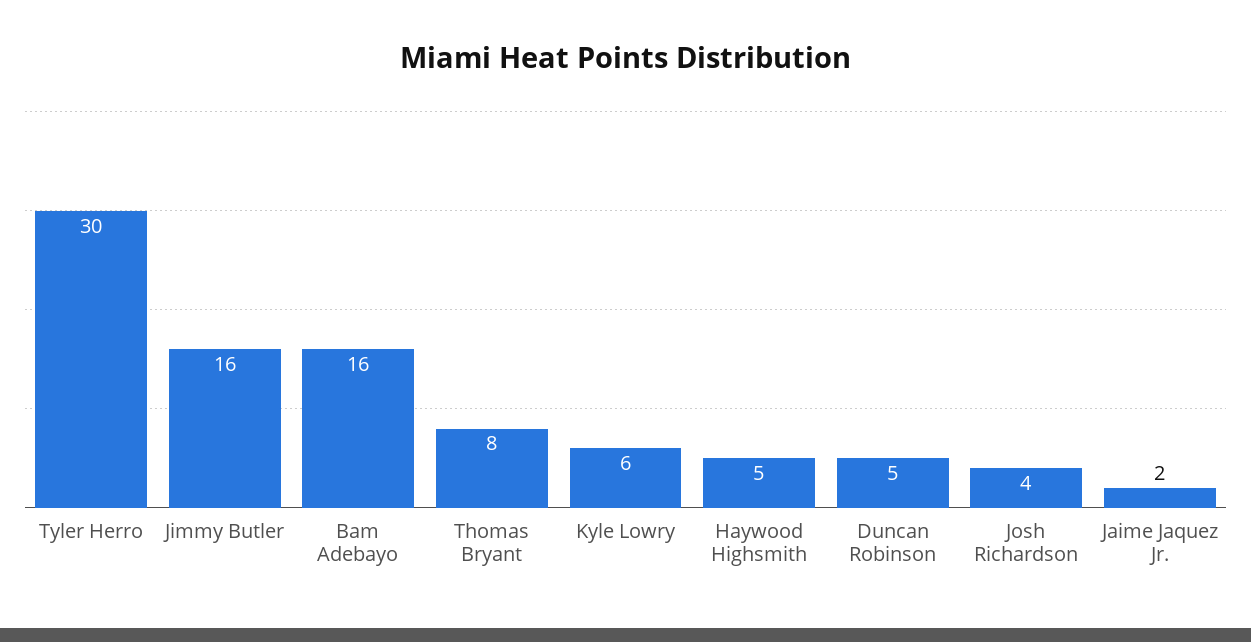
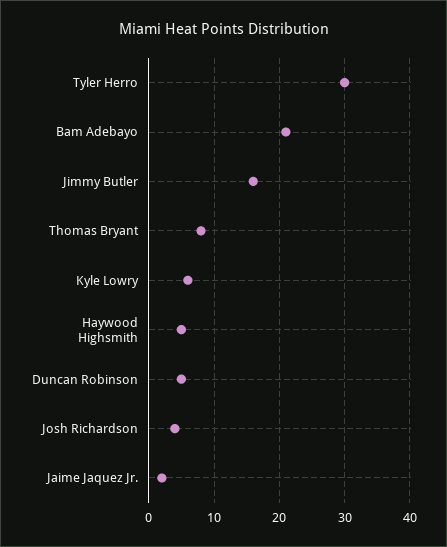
Bam Adebayo: 16 -> 21

